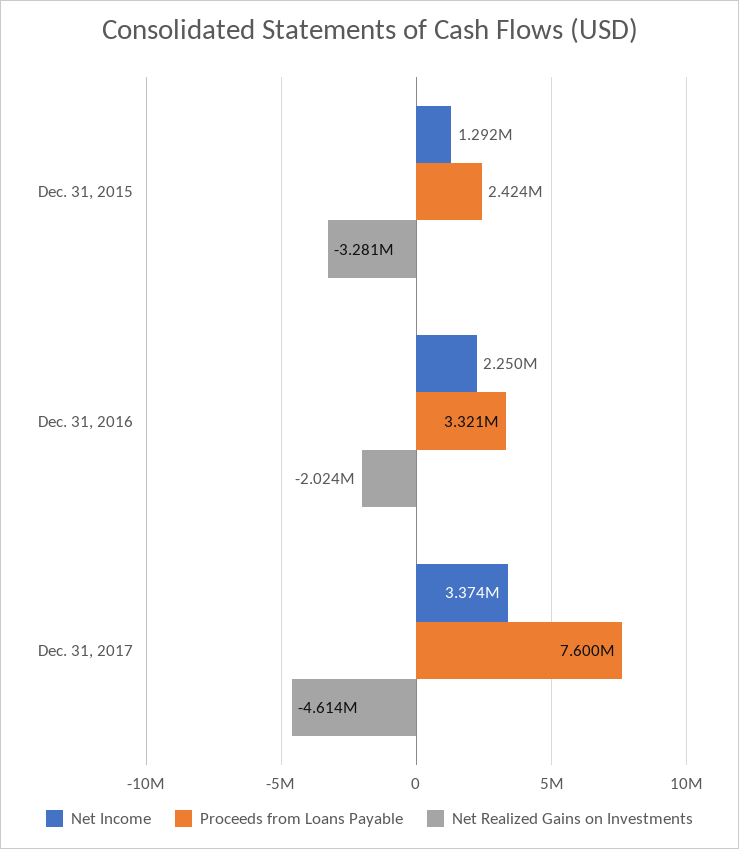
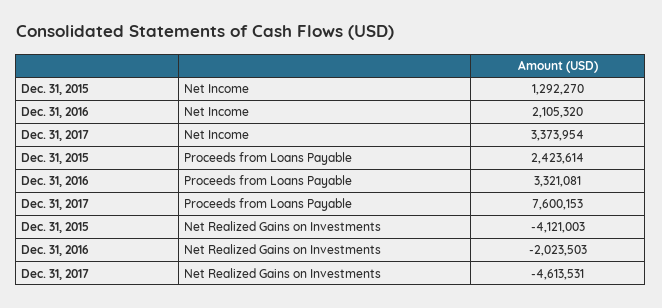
Net Realized Gains on Investments, Dec. 31, 2015: -3281000 -> -4121003
Net Income, Dec. 31, 2016: 2250000 -> 2105320

